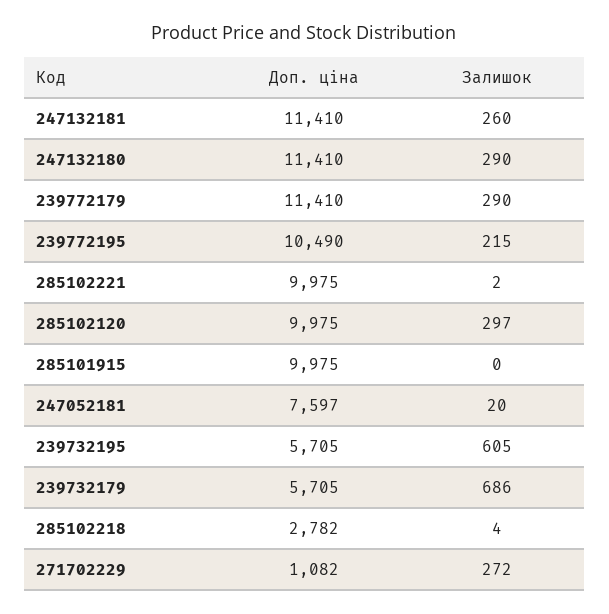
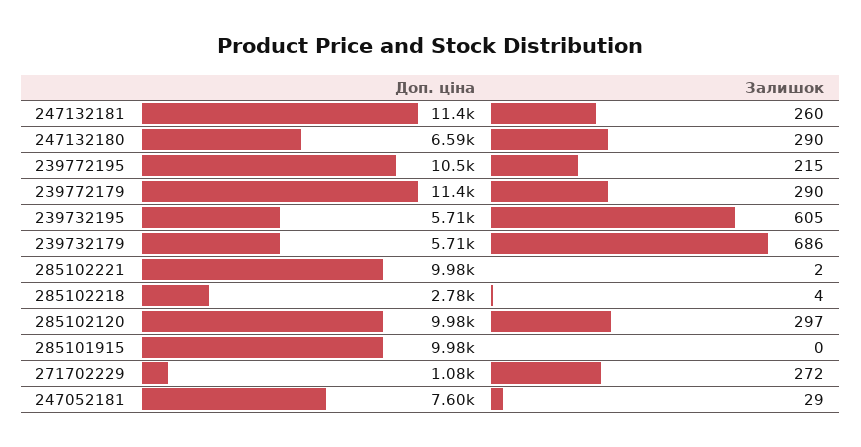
Доп. ціна, 247132180: 11410 -> 6590
Залишок, 247052181: 20 -> 29

